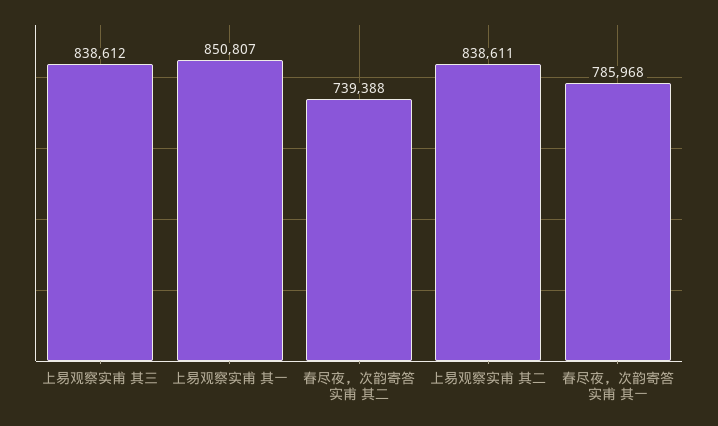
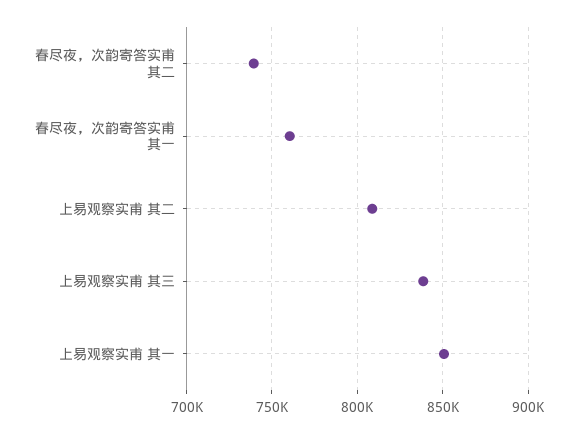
上易观察实甫 其二: 838611 -> 810000
春尽夜，次韵寄答实甫 其一: 785968 -> 760000

